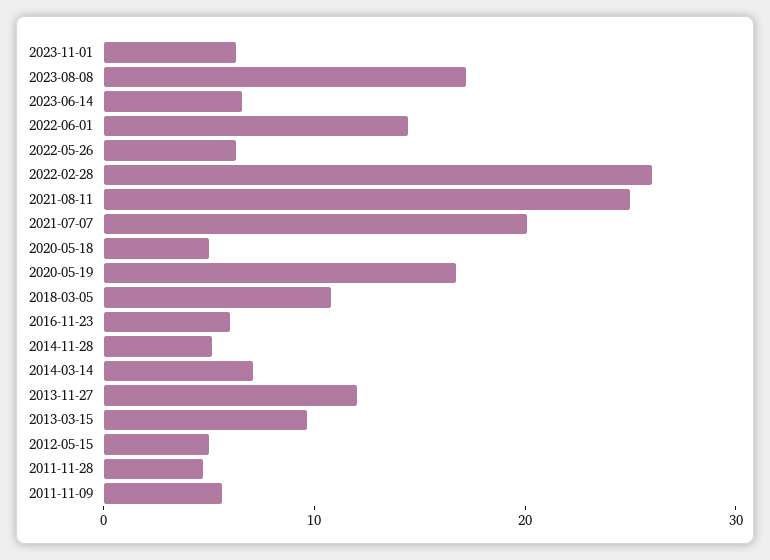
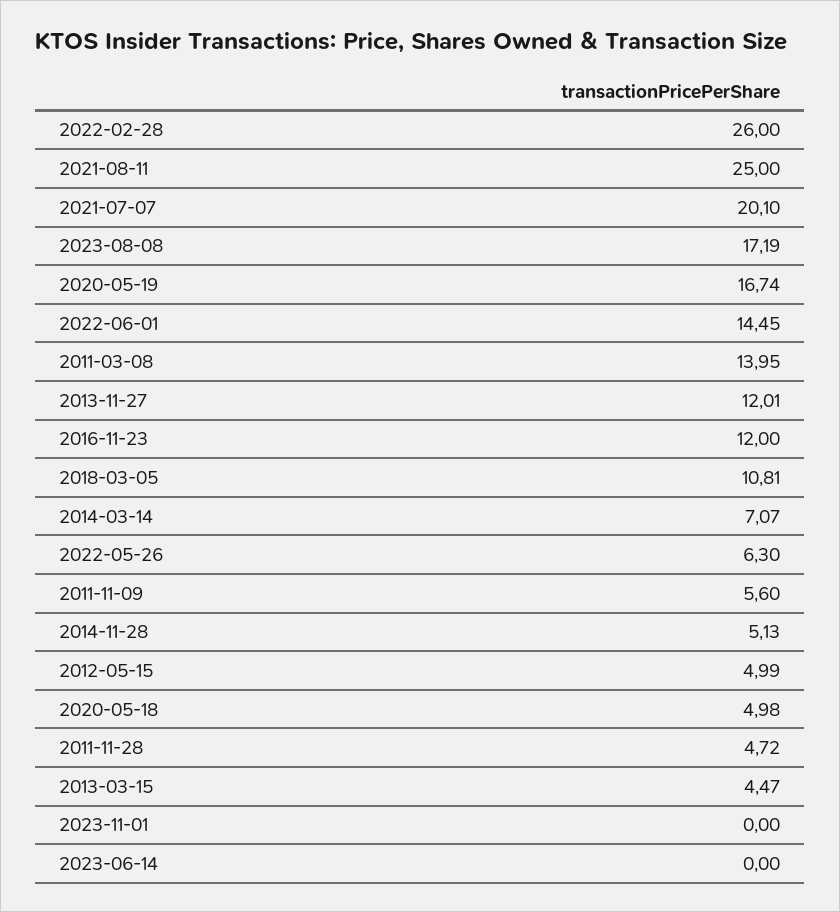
2023-11-01: 6 -> 0
2023-06-14: 6 -> 0
2016-11-23: 6 -> 12
2013-03-15: 10 -> 4.47
2011-03-08: none -> 13.95

